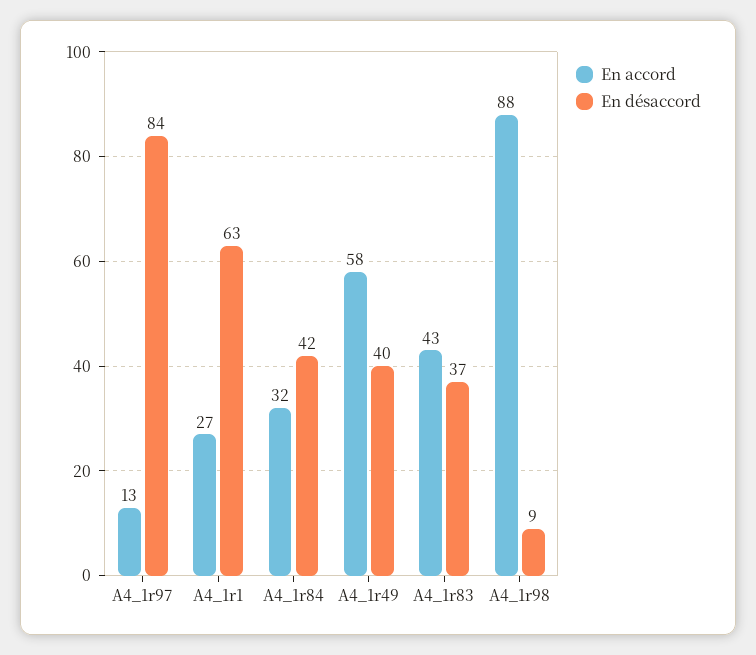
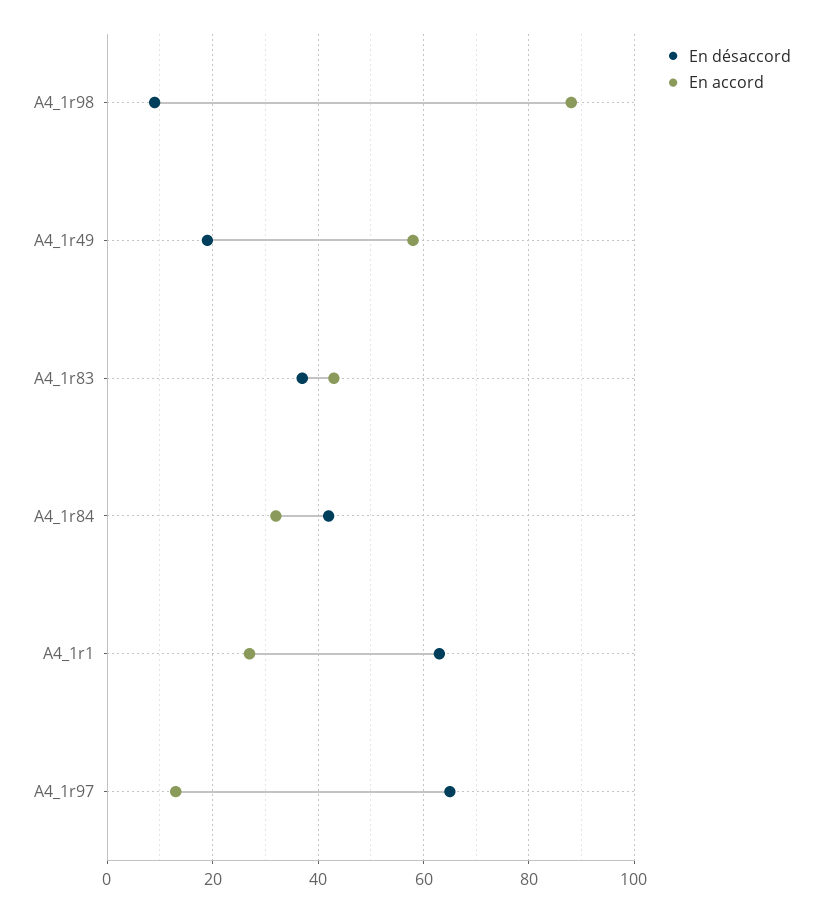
En désaccord, A4_1r97: 84 -> 65
En désaccord, A4_1r49: 40 -> 20

